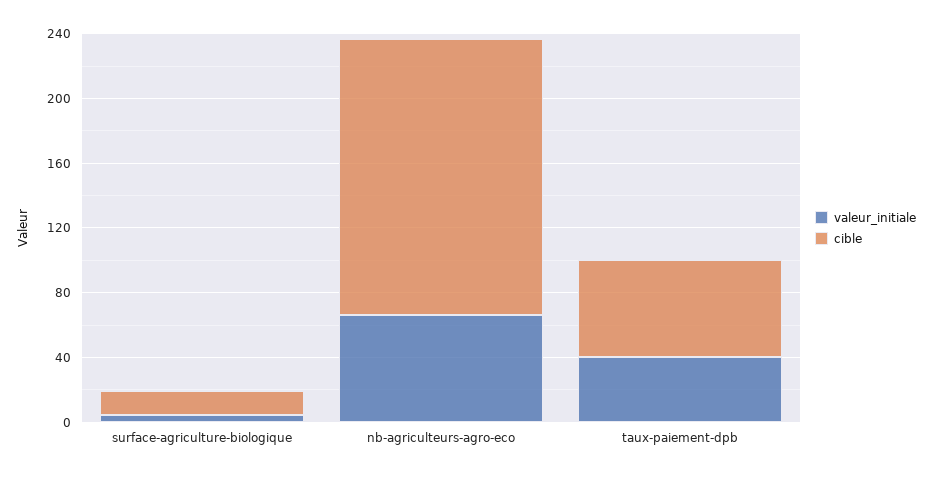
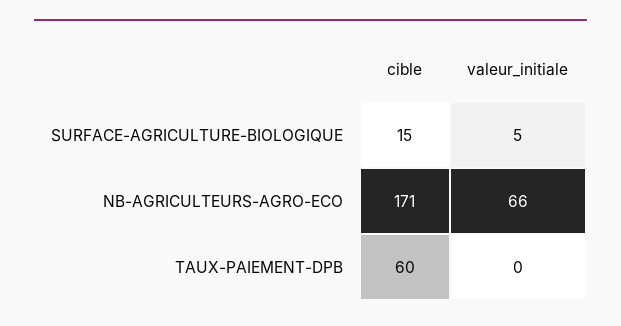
valeur_initiale, taux-paiement-dpb: 40 -> 0

